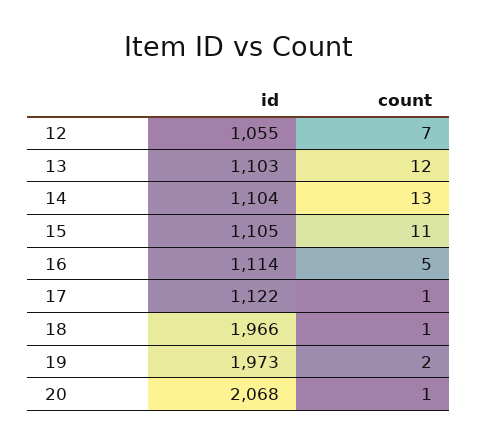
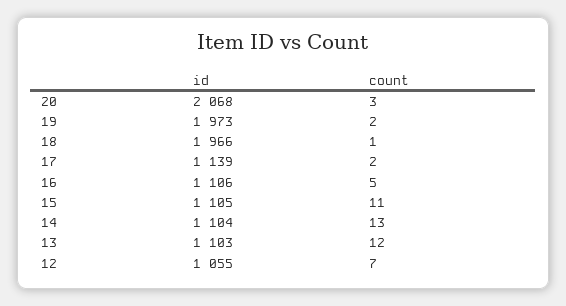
id, 16: 1114 -> 1106
id, 17: 1122 -> 1139
count, 17: 1 -> 2
count, 20: 1 -> 3

